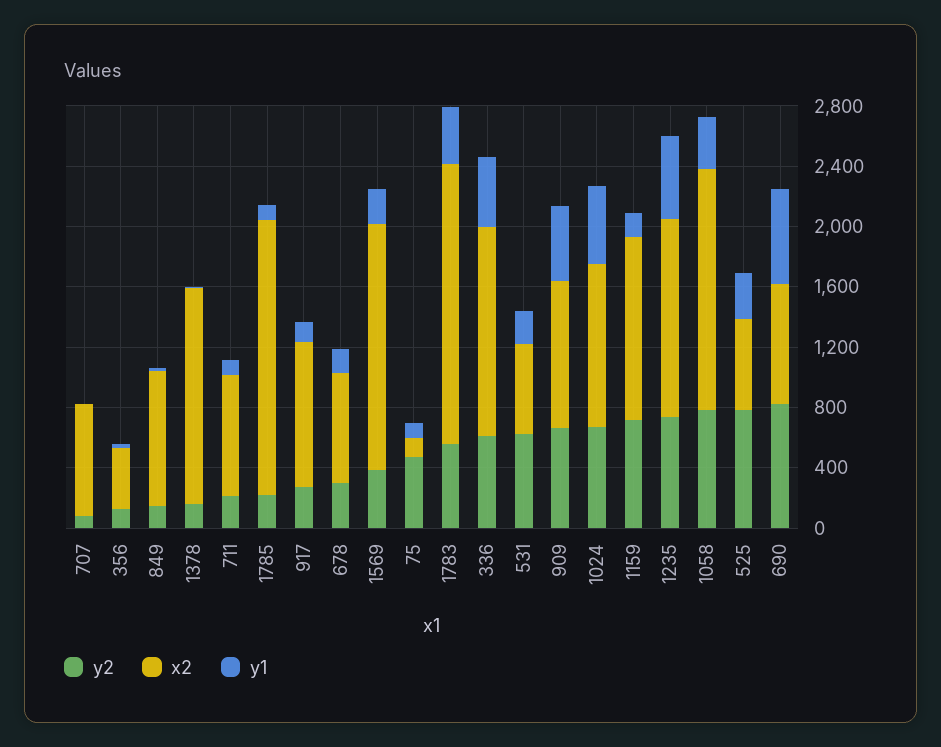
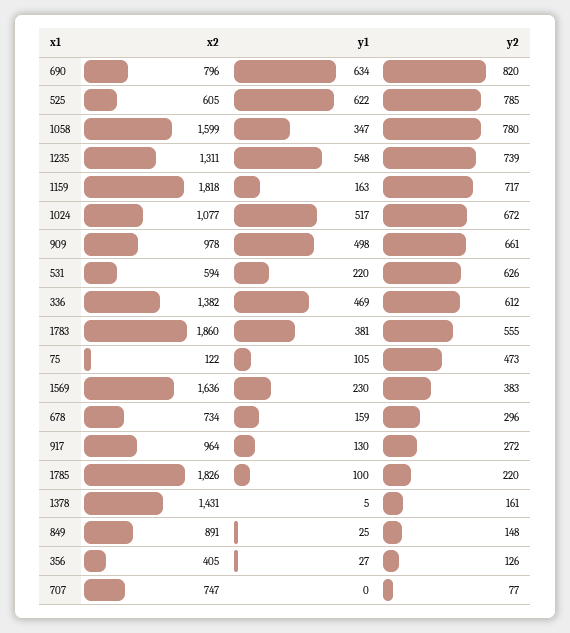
y2, 711: 200 -> none
x2, 711: 800 -> none
y1, 711: 100 -> none
x2, 1159: 1200 -> 1818
y1, 525: 300 -> 622

